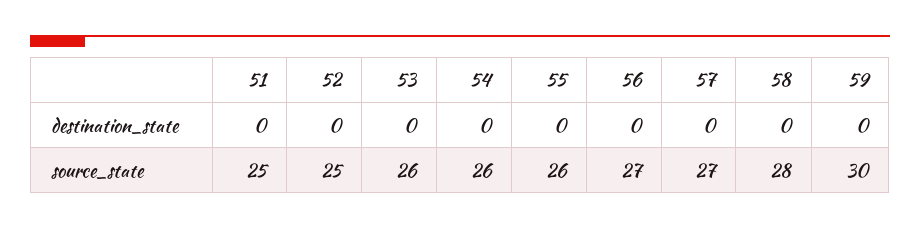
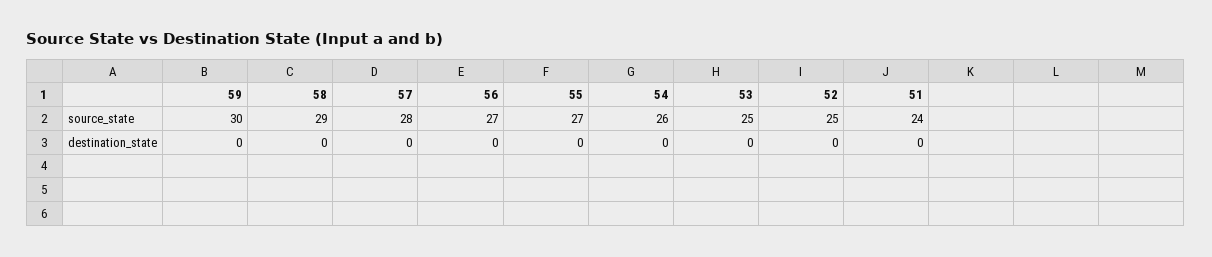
51, source_state: 25 -> 24
53, source_state: 26 -> 25
55, source_state: 26 -> 27
57, source_state: 27 -> 28
58, source_state: 28 -> 29

